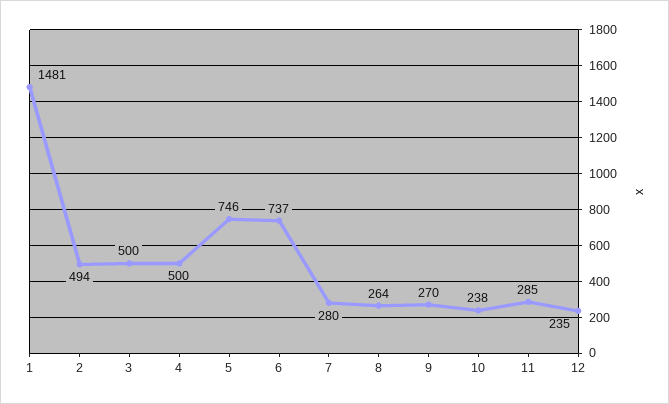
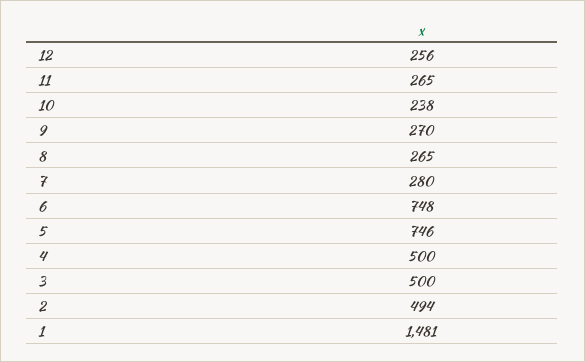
6: 737 -> 748
8: 264 -> 265
11: 285 -> 265
12: 235 -> 256

